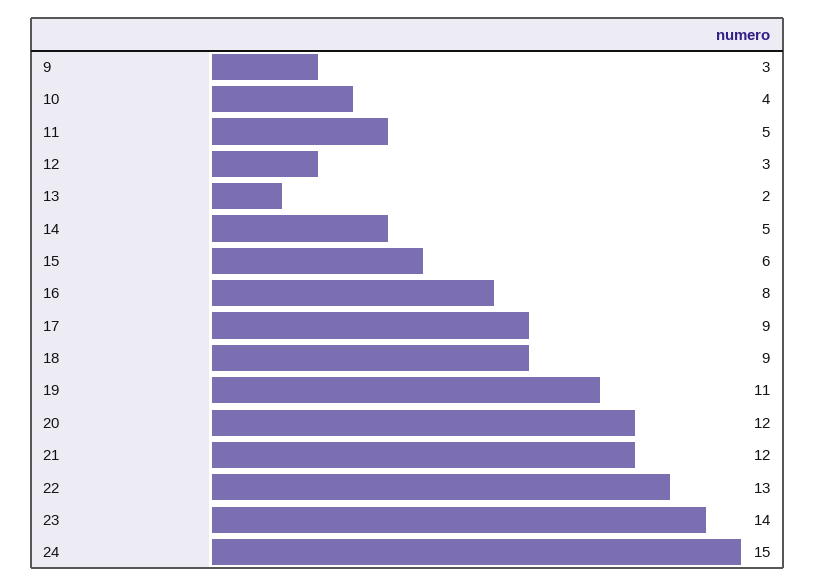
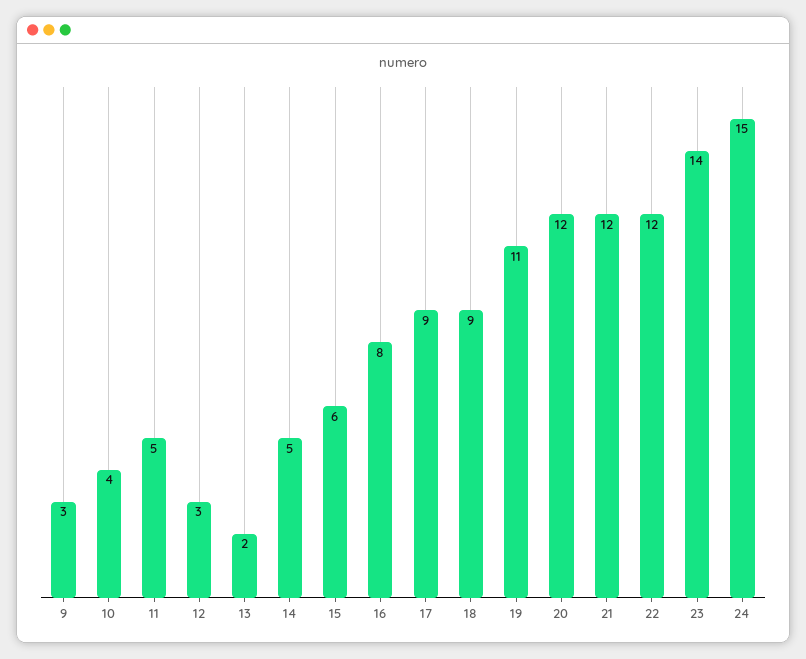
22: 13 -> 12

